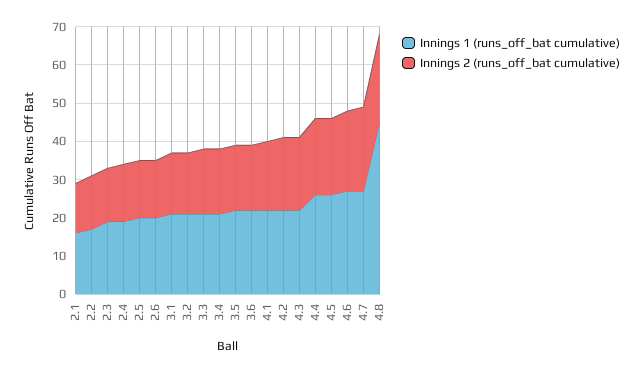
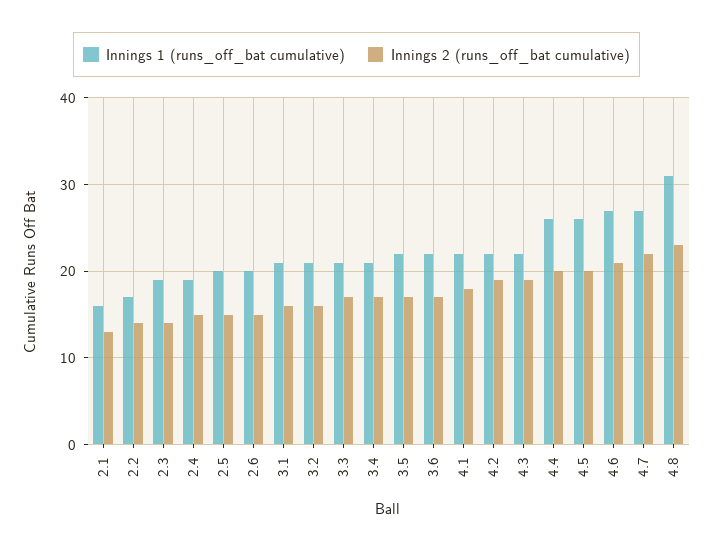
Innings 1 (runs_off_bat cumulative), 4.8: 45 -> 31

